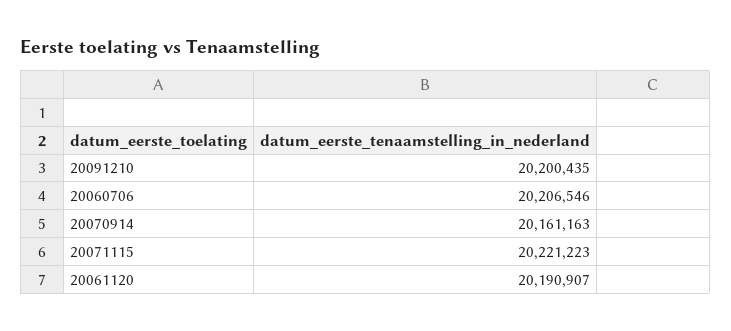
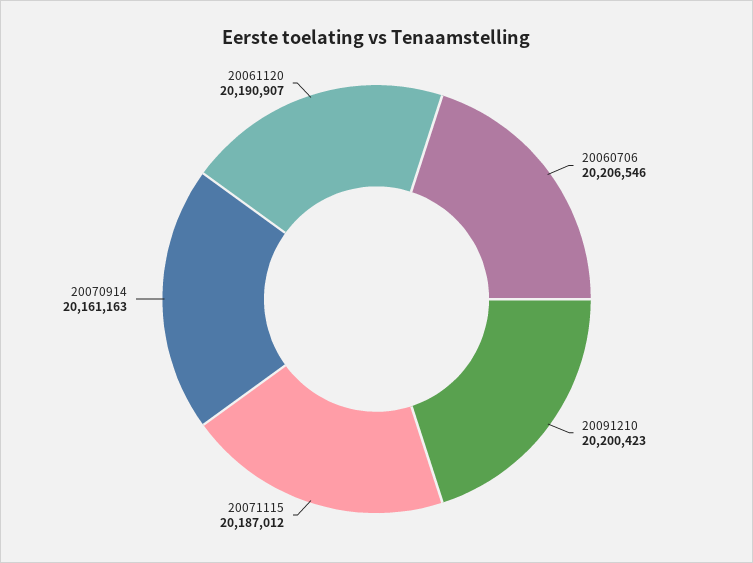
20091210: 20200435 -> 20200423
20071115: 20221223 -> 20187012

